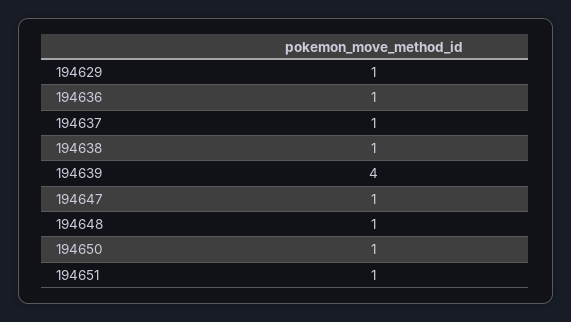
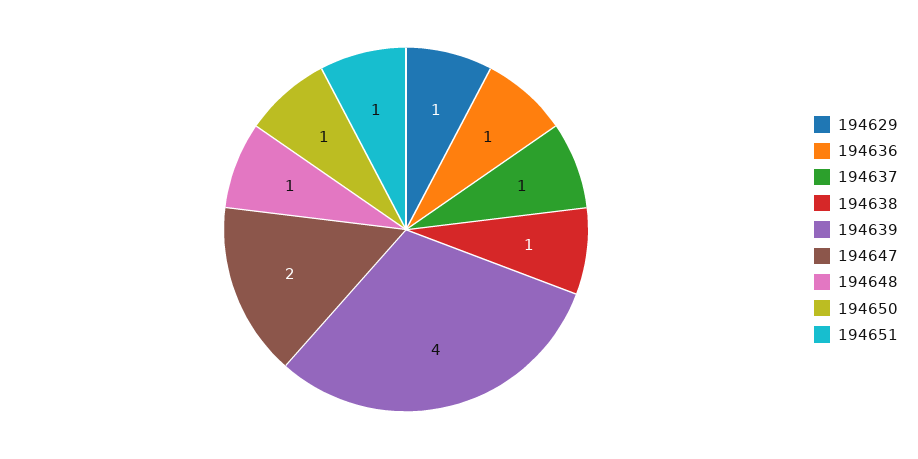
194647: 1 -> 2

